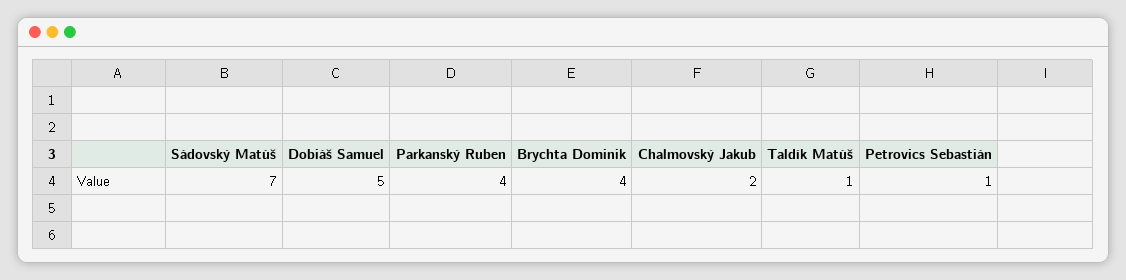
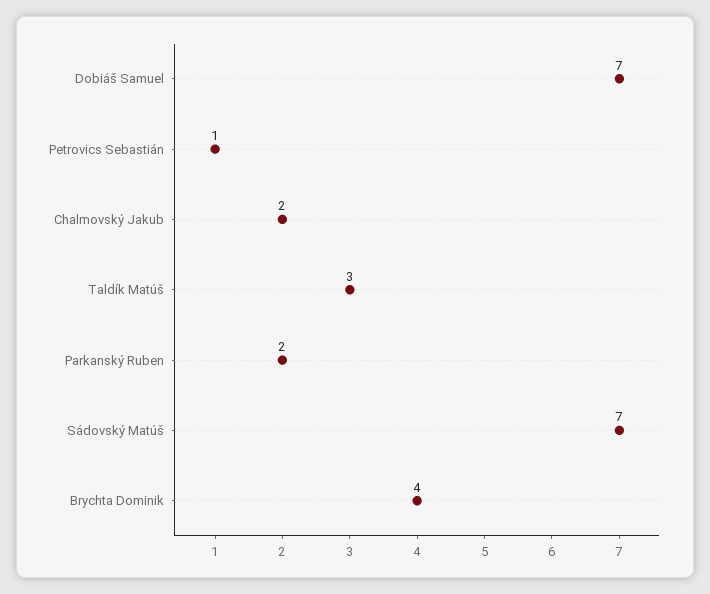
Dobiáš Samuel: 5 -> 7
Parkanský Ruben: 4 -> 2
Taldík Matúš: 1 -> 3

